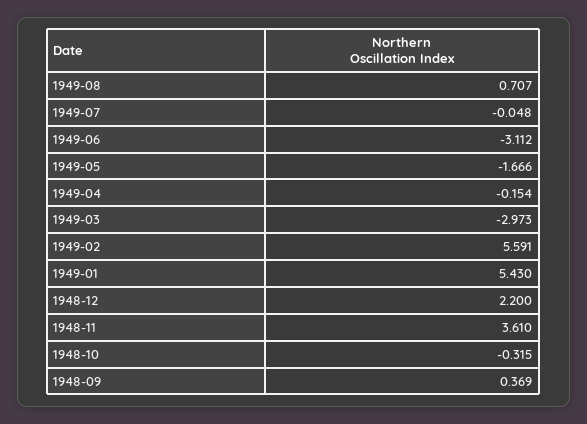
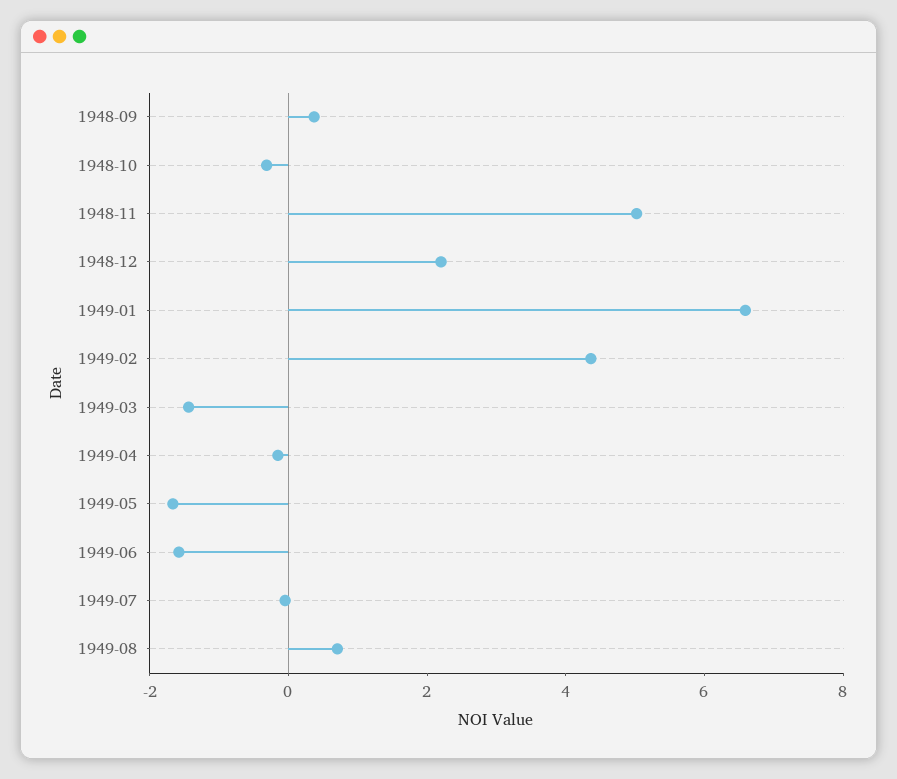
1949-06: -3.112 -> -1.5
1949-03: -2.973 -> -1.5
1949-02: 5.591 -> 4.5
1949-01: 5.43 -> 6.5
1948-11: 3.61 -> 5

